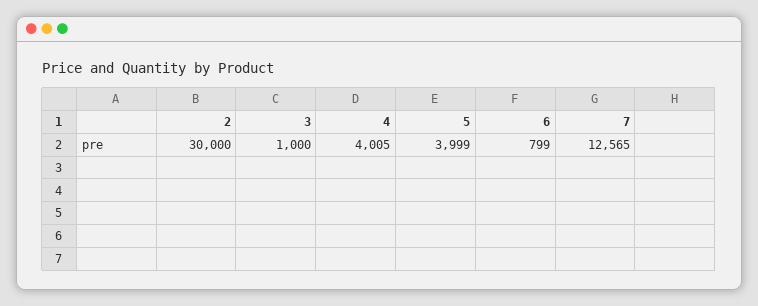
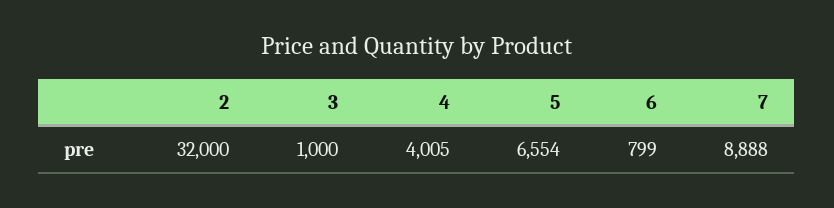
2: 30000 -> 32000
5: 3999 -> 6554
7: 12565 -> 8888

